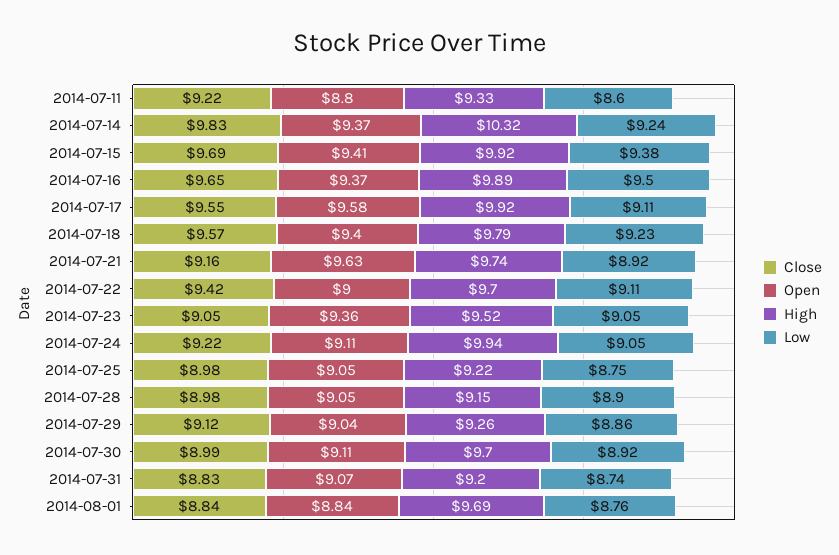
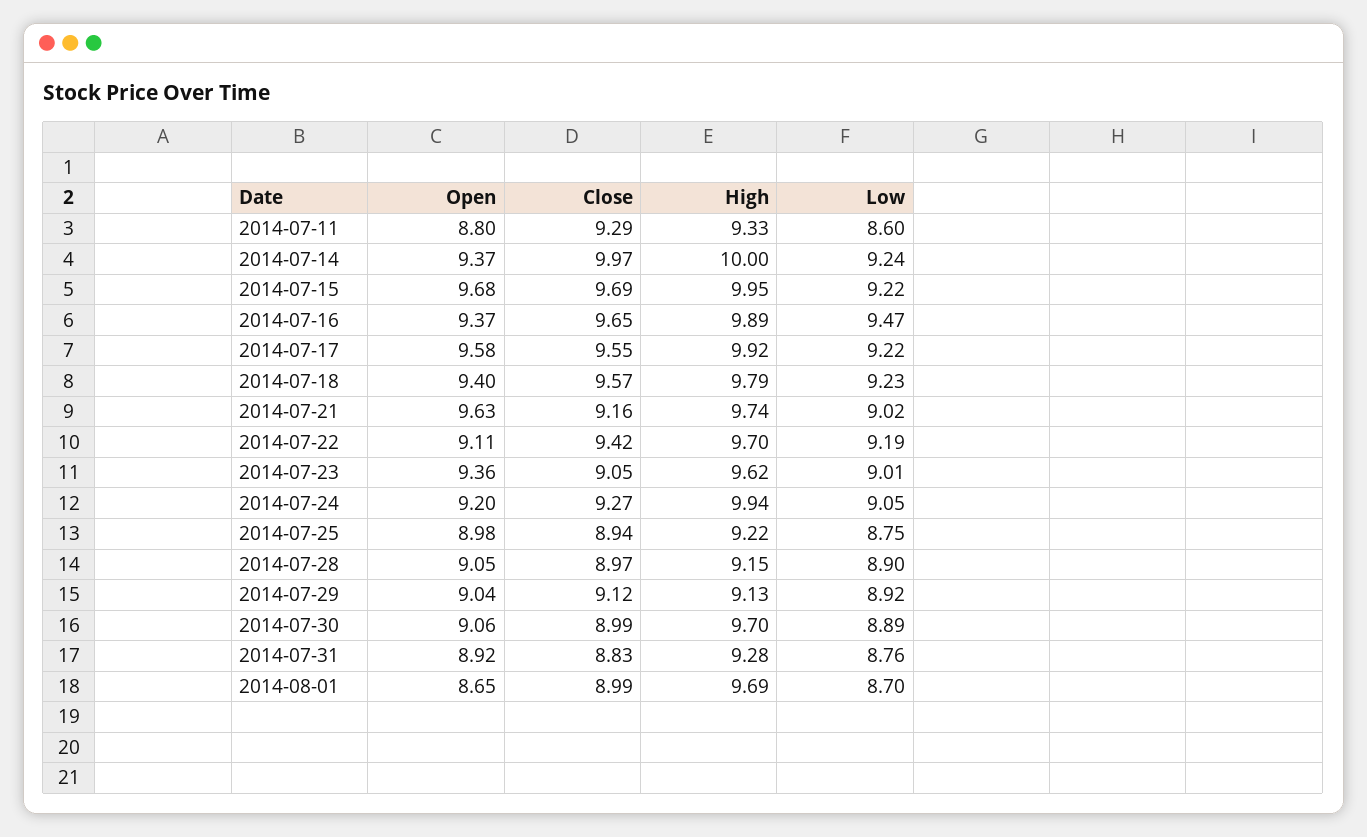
Close, 2014-07-11: 9.22 -> 9.29
Close, 2014-07-14: 9.83 -> 9.97
High, 2014-07-14: 10.32 -> 10
Open, 2014-07-15: 9.41 -> 9.68
High, 2014-07-15: 9.92 -> 9.95
Low, 2014-07-15: 9.38 -> 9.22
Low, 2014-07-16: 9.5 -> 9.47
Low, 2014-07-17: 9.11 -> 9.22
Low, 2014-07-21: 8.92 -> 9.02
Open, 2014-07-22: 9 -> 9.11
Low, 2014-07-22: 9.11 -> 9.19
High, 2014-07-23: 9.52 -> 9.62
Low, 2014-07-23: 9.05 -> 9.01
Close, 2014-07-24: 9.22 -> 9.27
Open, 2014-07-24: 9.11 -> 9.2
Close, 2014-07-25: 8.98 -> 8.94
Open, 2014-07-25: 9.05 -> 8.98
Close, 2014-07-28: 8.98 -> 8.97
High, 2014-07-29: 9.26 -> 9.13
Low, 2014-07-29: 8.86 -> 8.92
Open, 2014-07-30: 9.11 -> 9.06
Low, 2014-07-30: 8.92 -> 8.89
Open, 2014-07-31: 9.07 -> 8.92
High, 2014-07-31: 9.2 -> 9.28
Low, 2014-07-31: 8.74 -> 8.76
Close, 2014-08-01: 8.84 -> 8.99
Open, 2014-08-01: 8.84 -> 8.65
Low, 2014-08-01: 8.76 -> 8.7

